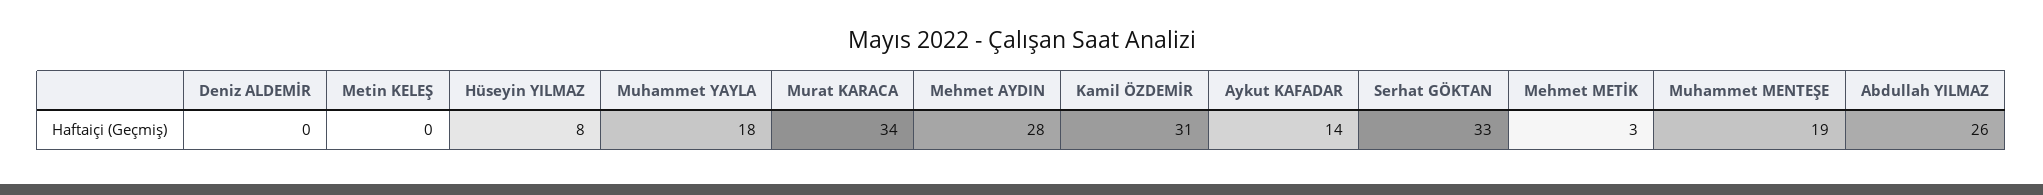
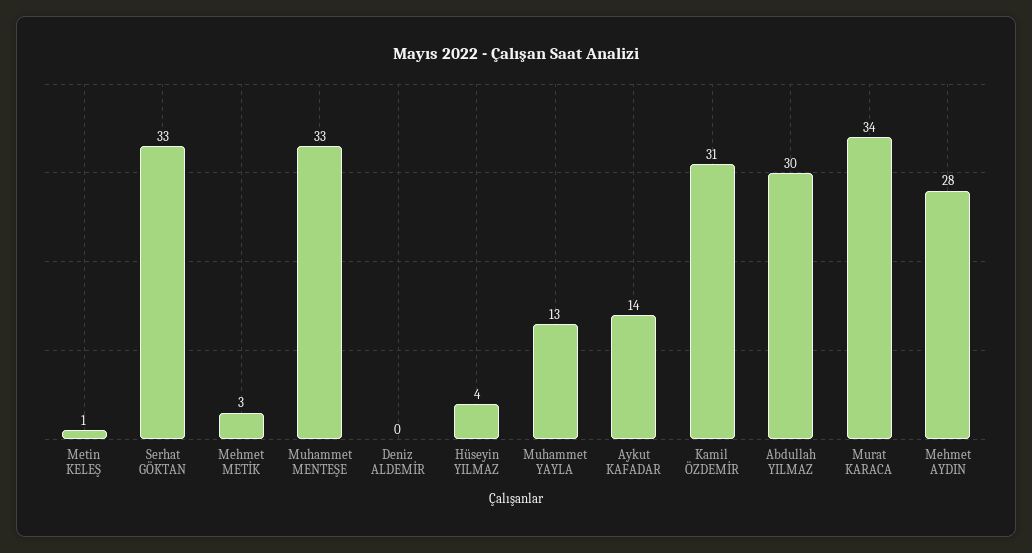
Metin KELEŞ: 0 -> 1
Hüseyin YILMAZ: 8 -> 4
Muhammet YAYLA: 18 -> 13
Muhammet MENTEŞE: 19 -> 33
Abdullah YILMAZ: 26 -> 30

